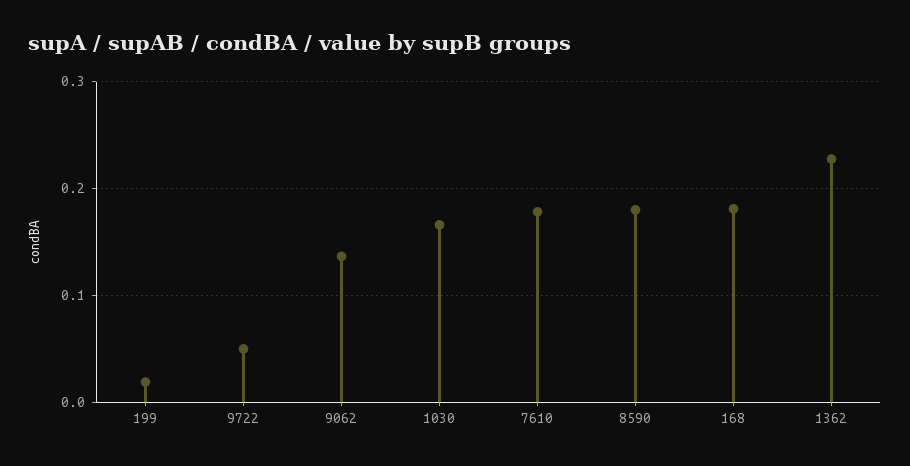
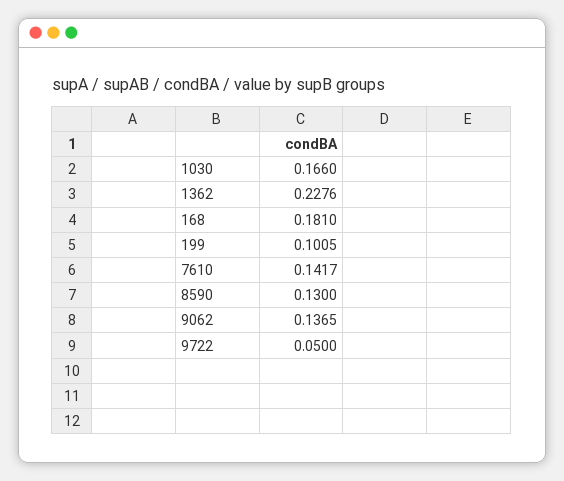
199: 0.02 -> 0.1005
7610: 0.18 -> 0.1417
8590: 0.18 -> 0.13

